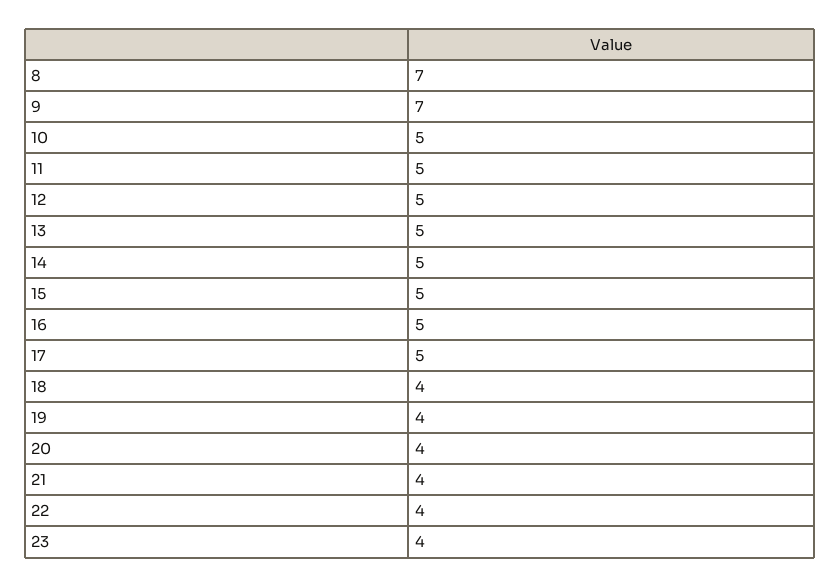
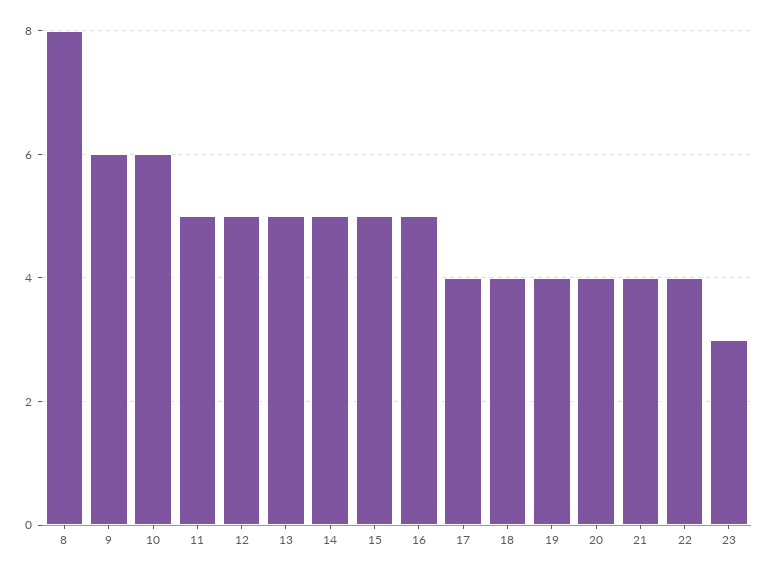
8: 7 -> 8
9: 7 -> 6
10: 5 -> 6
17: 5 -> 4
23: 4 -> 3

